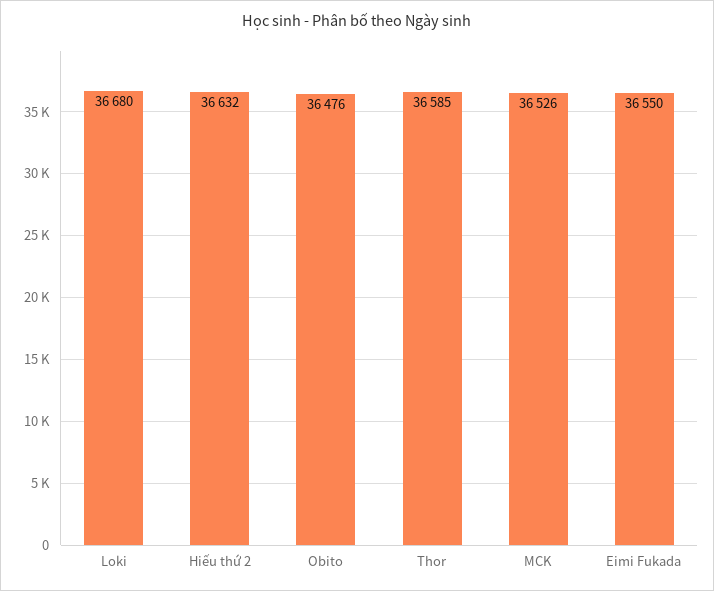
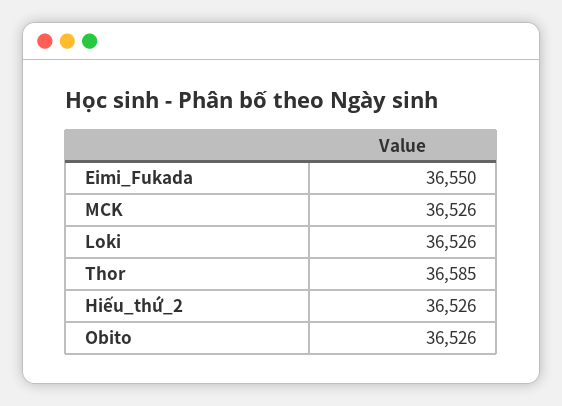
Loki: 36680 -> 36526
Hiếu thứ 2: 36632 -> 36526
Obito: 36476 -> 36526

